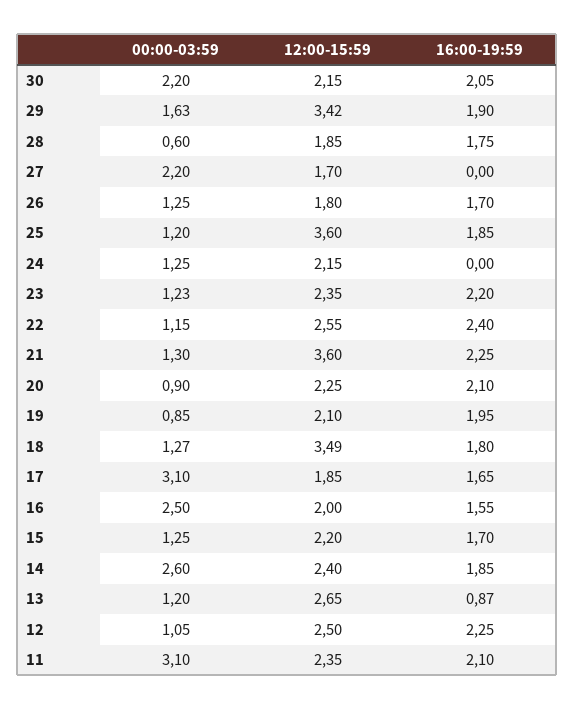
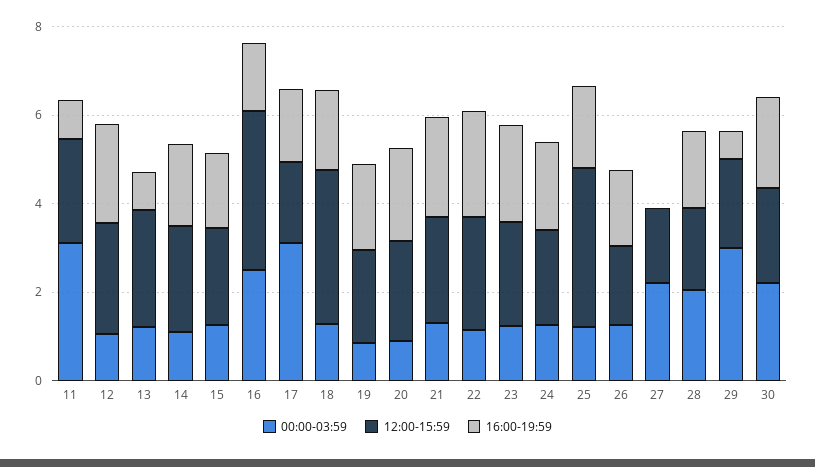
00:00-03:59, 29: 1.63 -> 3
12:00-15:59, 29: 3.42 -> 2
16:00-19:59, 29: 1.9 -> 0.5
00:00-03:59, 28: 0.6 -> 2
16:00-19:59, 24: 0 -> 2
12:00-15:59, 21: 3.6 -> 2.5
12:00-15:59, 16: 2 -> 3.5
00:00-03:59, 14: 2.6 -> 1
16:00-19:59, 11: 2.1 -> 1

